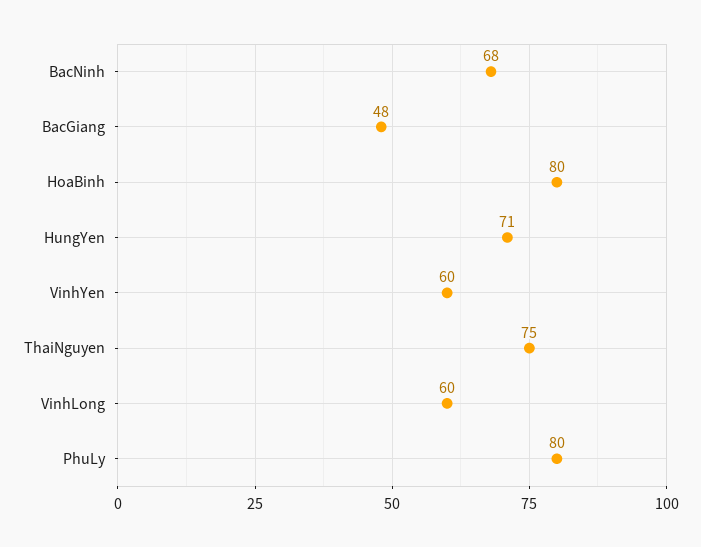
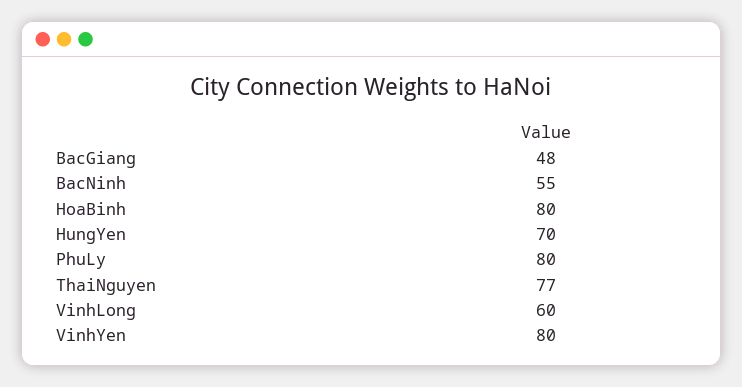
BacNinh: 68 -> 55
HungYen: 71 -> 70
VinhYen: 60 -> 80
ThaiNguyen: 75 -> 77

